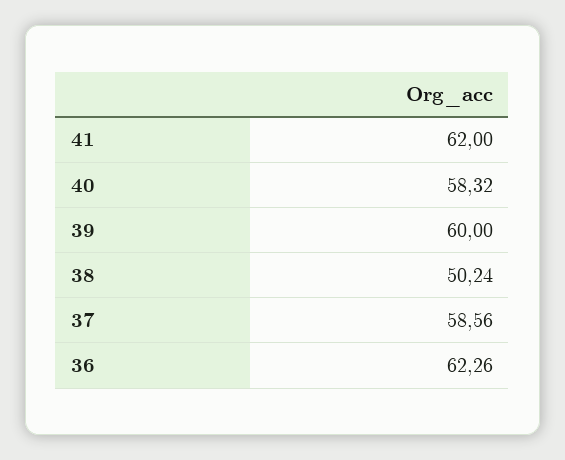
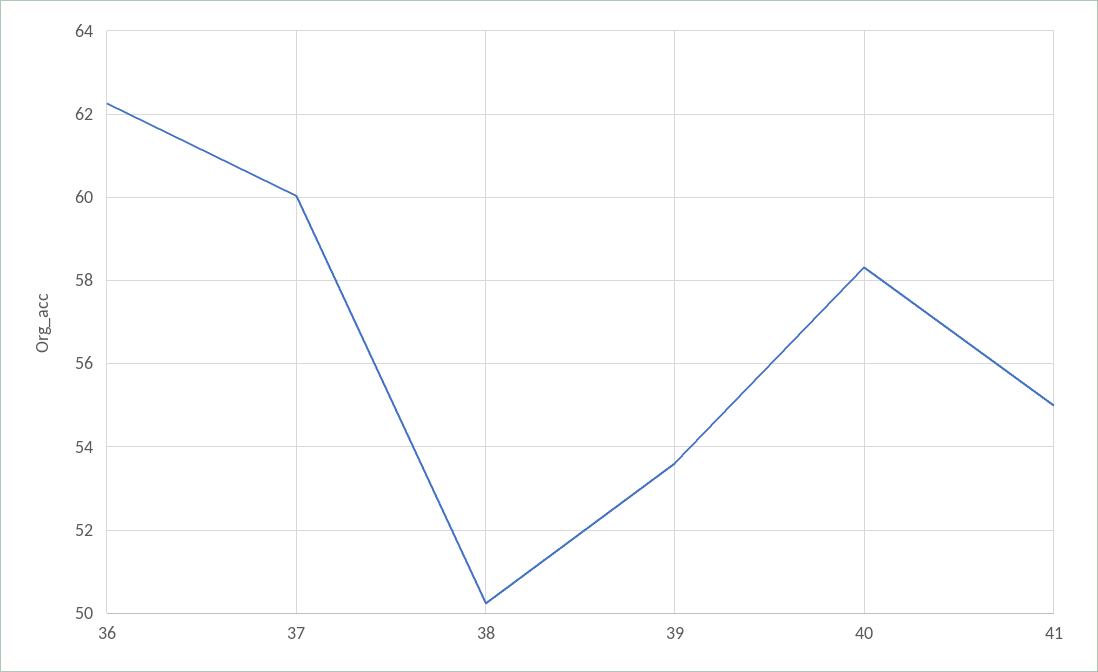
41: 62 -> 55
39: 60 -> 53.6
37: 58.56 -> 60

